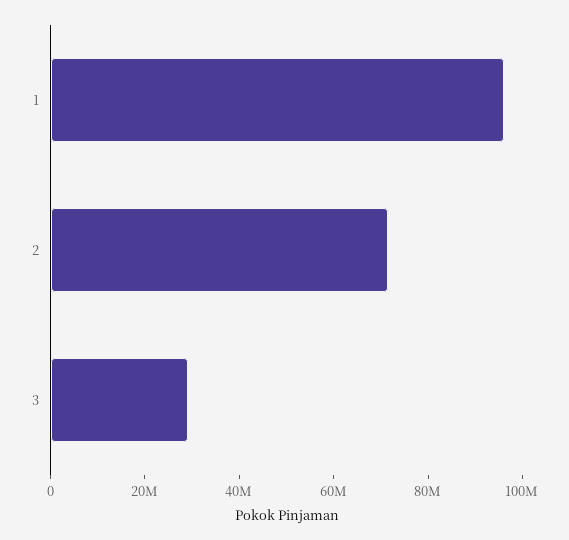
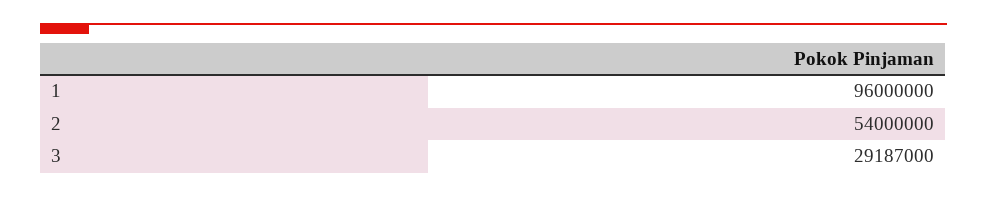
2: 70000000 -> 54000000

